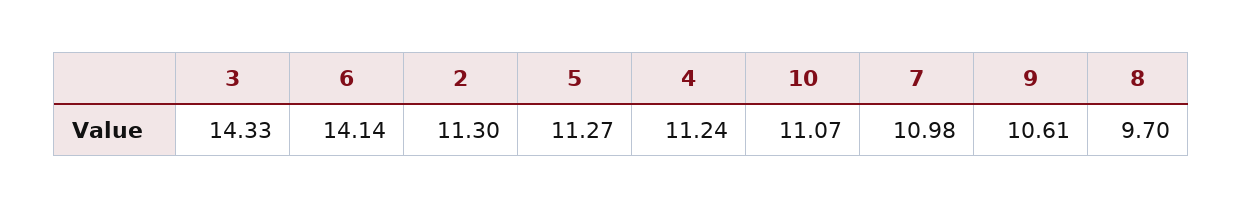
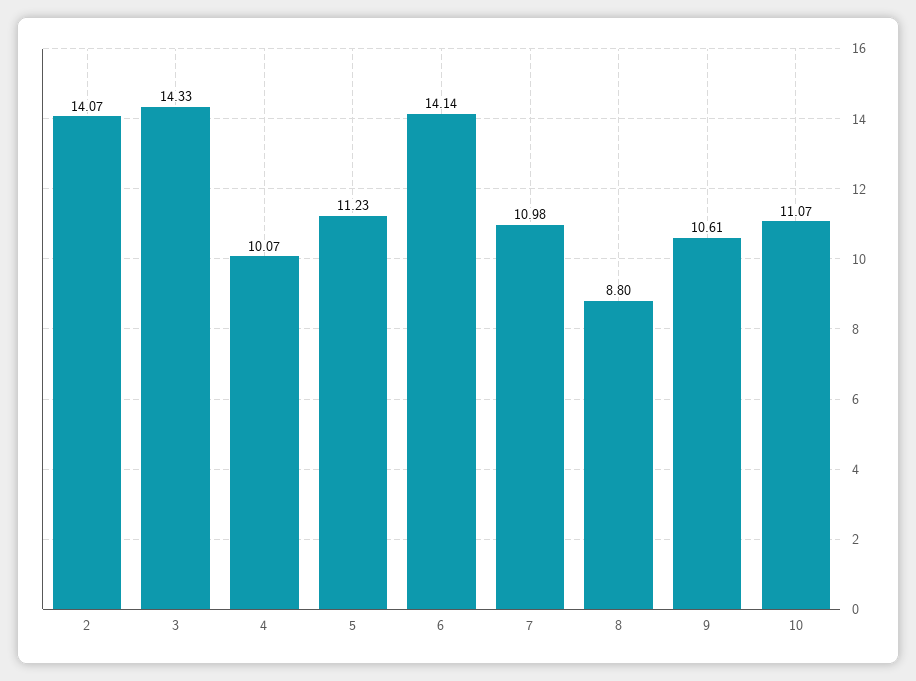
2: 11.3 -> 14.07
5: 11.27 -> 11.23
4: 11.24 -> 10.07
8: 9.7 -> 8.8

